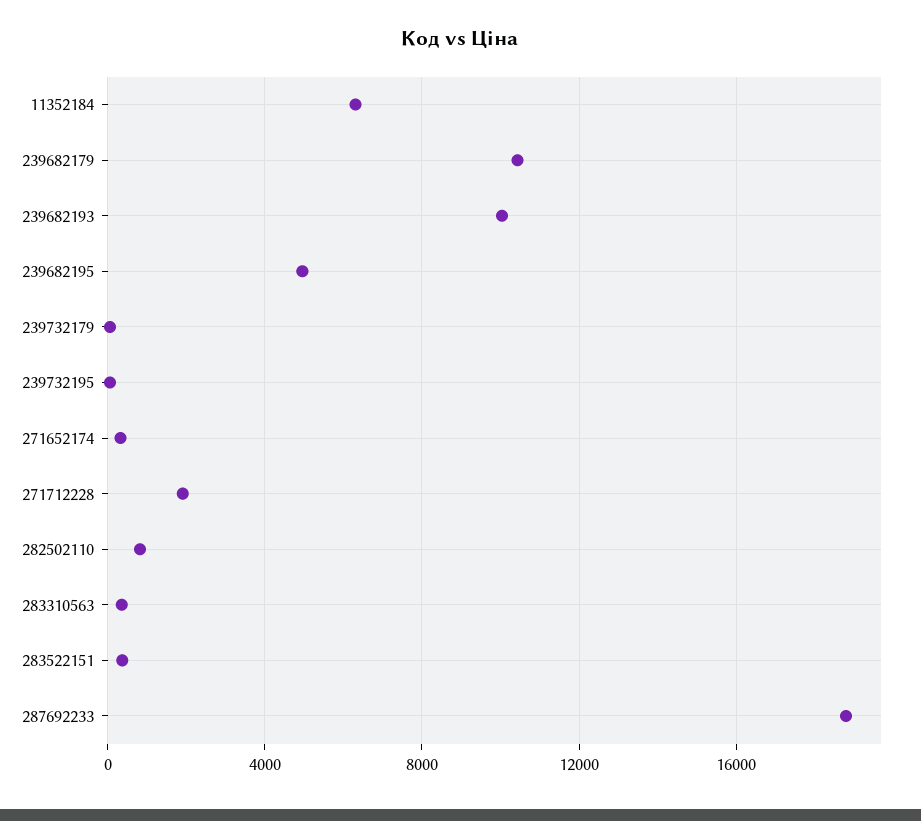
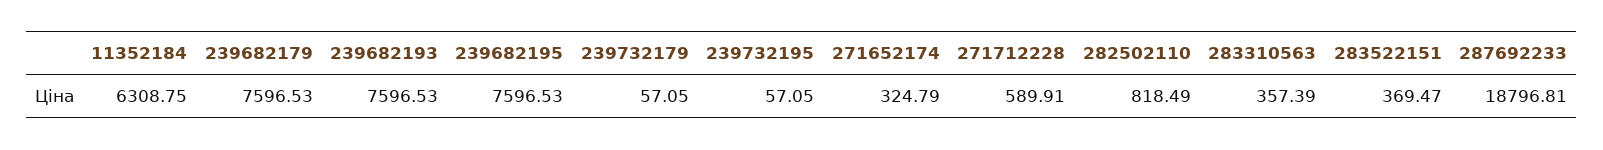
239682179: 10500 -> 7596.53
239682193: 10000 -> 7596.53
239682195: 5000 -> 7596.53
271712228: 2000 -> 589.91

